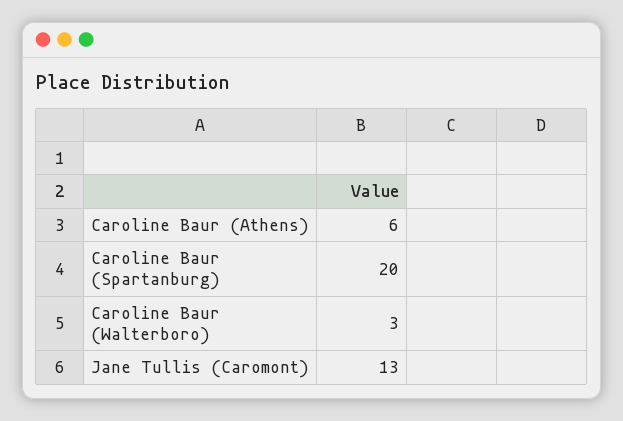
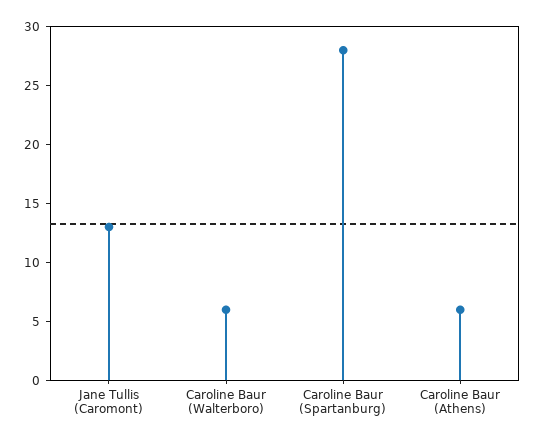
Caroline Baur (Spartanburg): 20 -> 28
Caroline Baur (Walterboro): 3 -> 6

